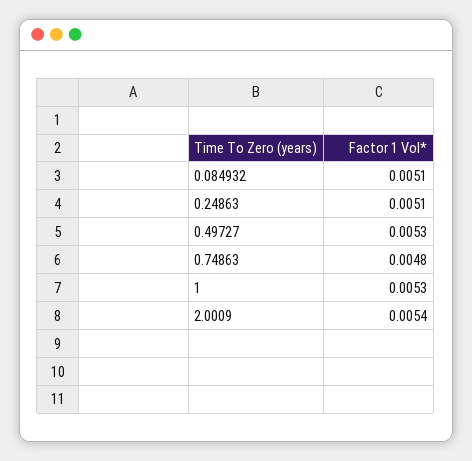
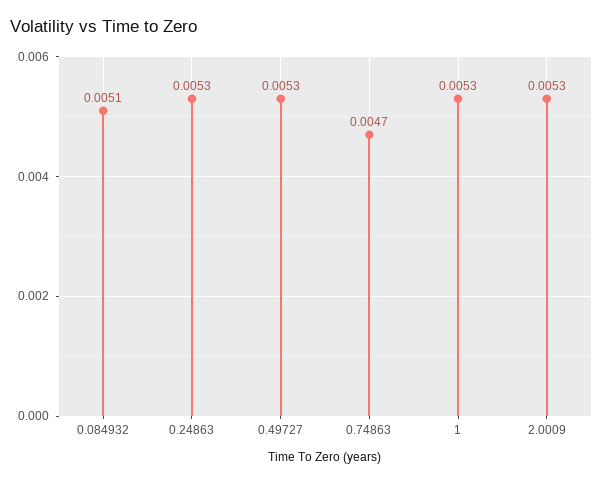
0.24863: 0.0051 -> 0.0053
0.74863: 0.0048 -> 0.0047
2.0009: 0.0054 -> 0.0053

